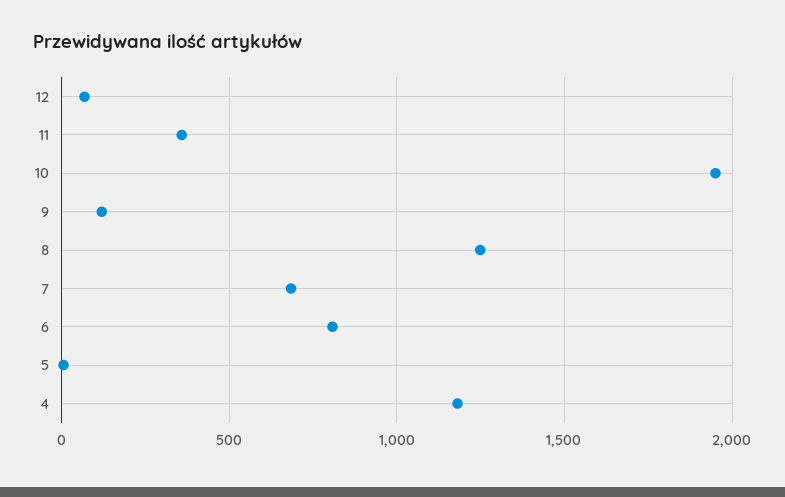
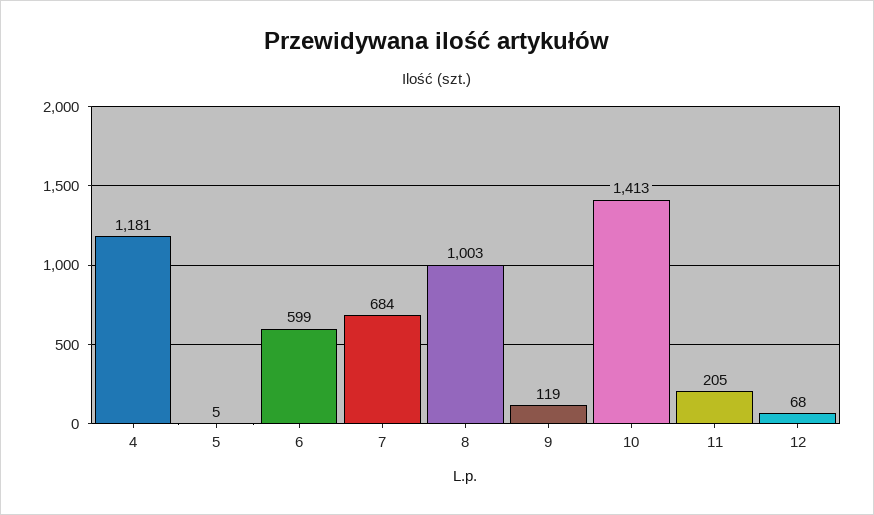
11: 350 -> 205
10: 1950 -> 1413
8: 1250 -> 1003
6: 800 -> 599

